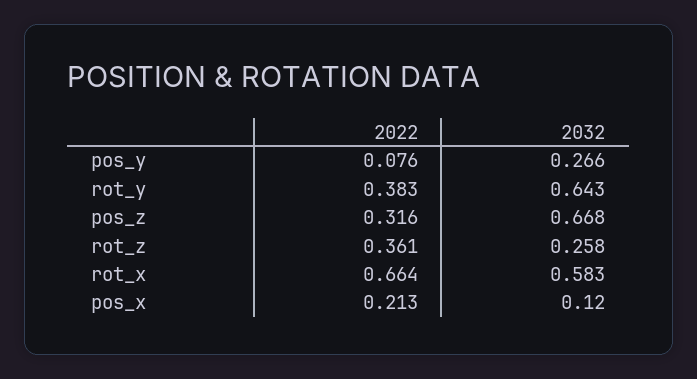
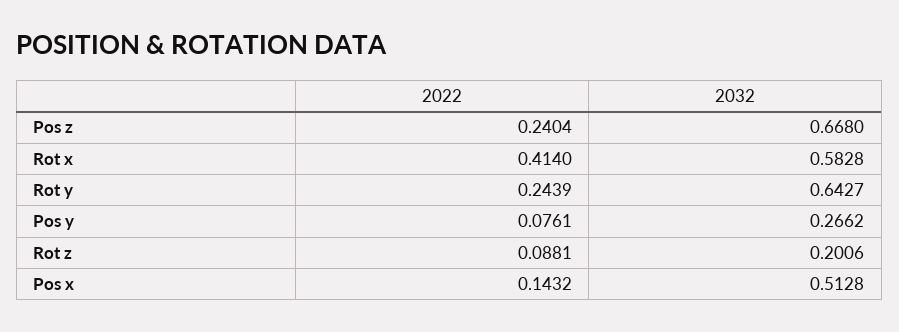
2022, rot_y: 0.383 -> 0.2439
2022, pos_z: 0.316 -> 0.2404
2022, rot_z: 0.361 -> 0.0881
2032, rot_z: 0.258 -> 0.2006
2022, rot_x: 0.664 -> 0.414
2022, pos_x: 0.213 -> 0.1432
2032, pos_x: 0.12 -> 0.5128

